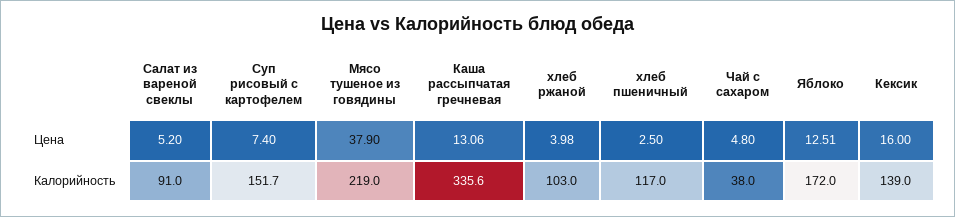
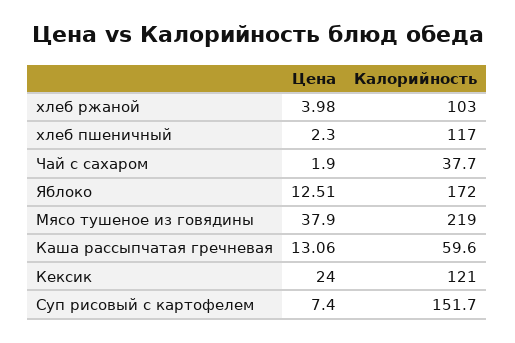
Салат из вареной свеклы, Цена: 5.2 -> none
хлеб пшеничный, Цена: 2.5 -> 2.3
Чай с сахаром, Цена: 4.8 -> 1.9
Кексик, Цена: 16 -> 24
Салат из вареной свеклы, Калорийность: 91 -> none
Каша рассыпчатая гречневая, Калорийность: 335.6 -> 59.6
Чай с сахаром, Калорийность: 38 -> 37.7
Кексик, Калорийность: 139 -> 121

